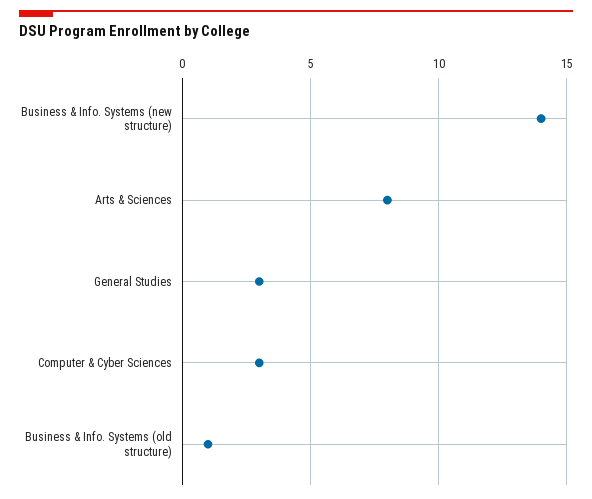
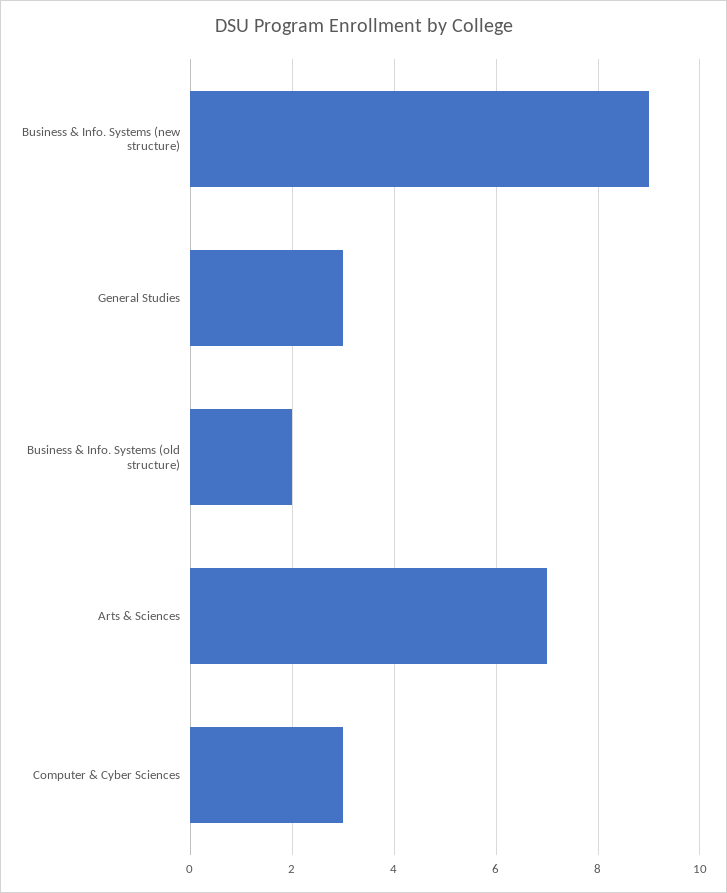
Business & Info. Systems (new structure): 14 -> 9
Arts & Sciences: 8 -> 7
Business & Info. Systems (old structure): 1 -> 2

